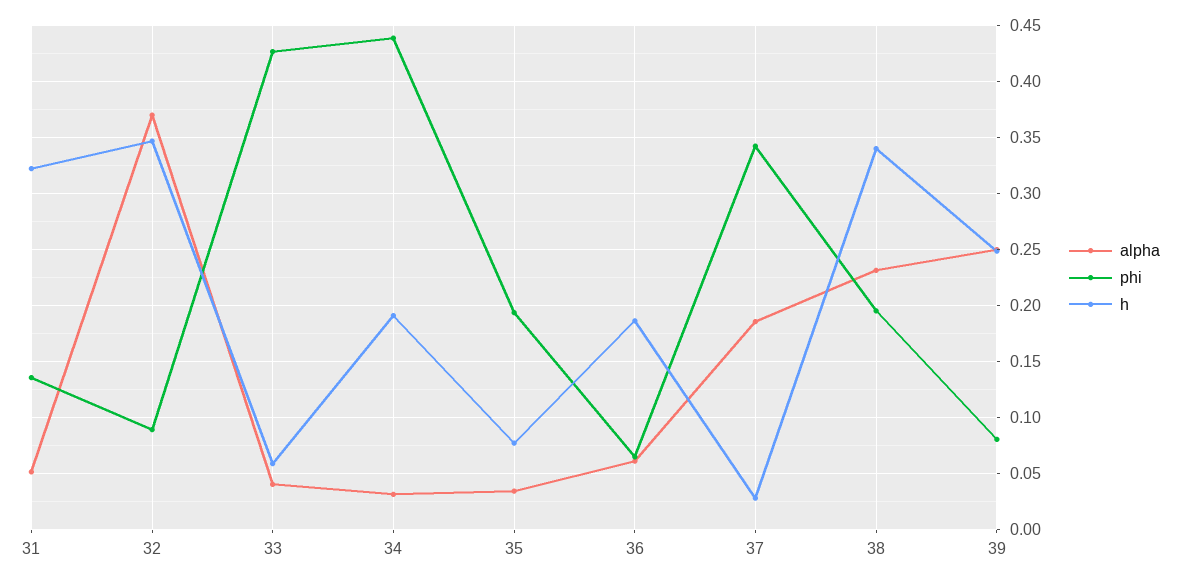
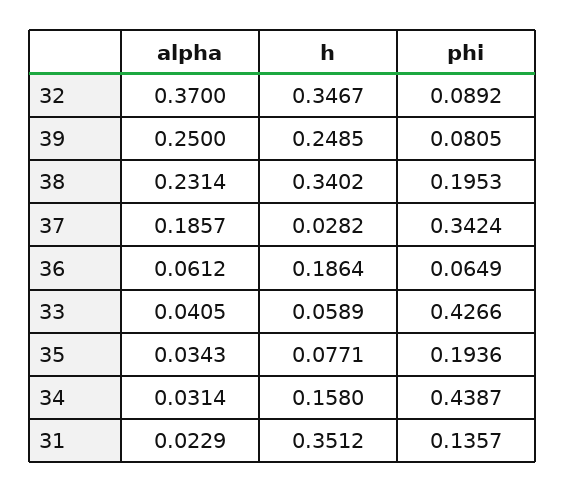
alpha, 31: 0.05 -> 0.0229
h, 31: 0.32 -> 0.3512
h, 34: 0.19 -> 0.158

